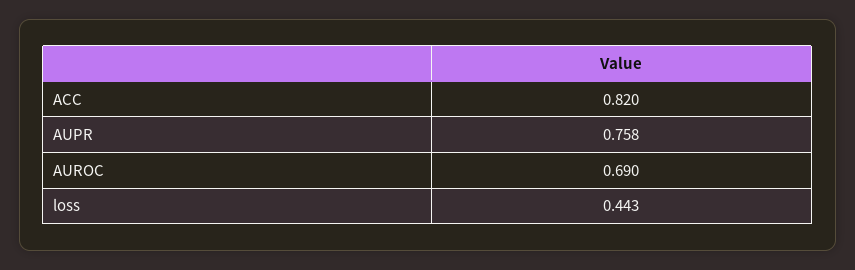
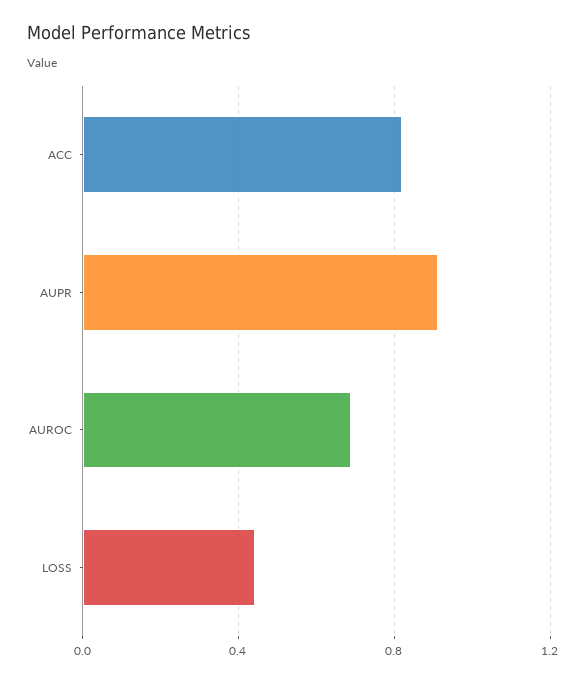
AUPR: 0.758 -> 0.9

